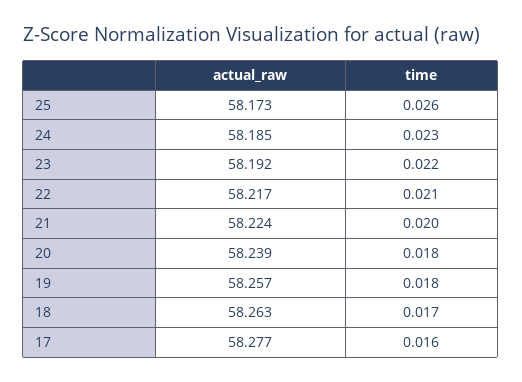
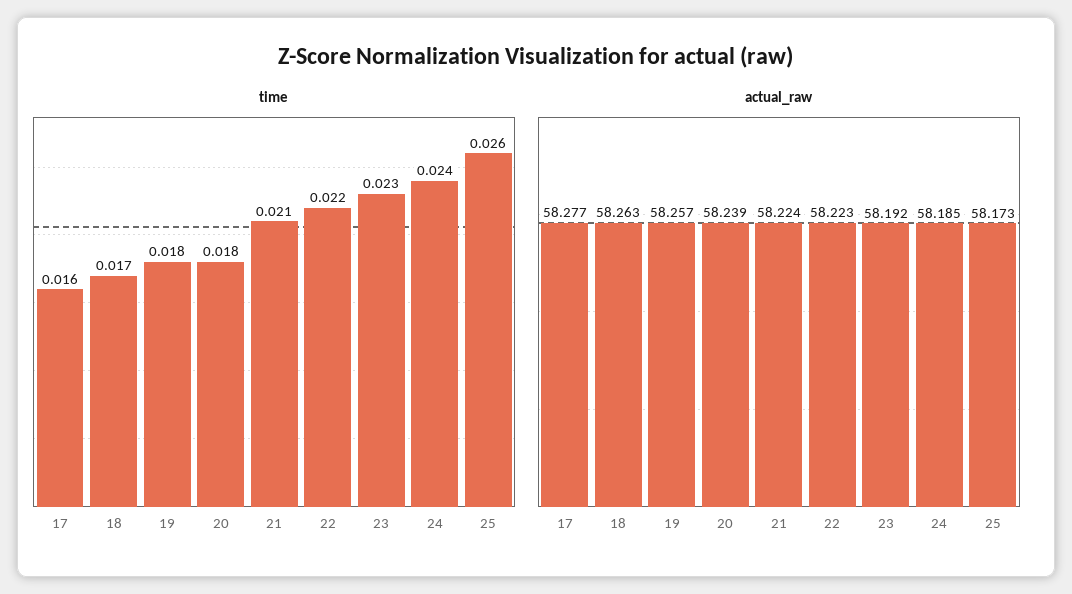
time, 24: 0.023 -> 0.024
time, 23: 0.022 -> 0.023
actual_raw, 22: 58.217 -> 58.223
time, 22: 0.021 -> 0.022
time, 21: 0.02 -> 0.021

